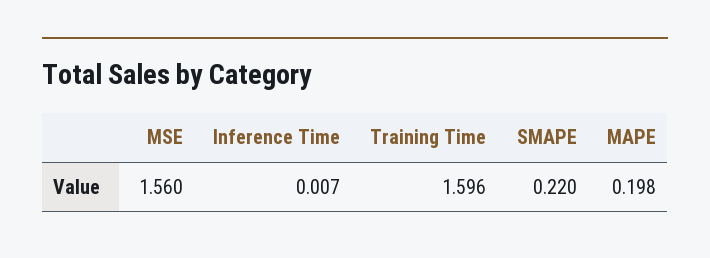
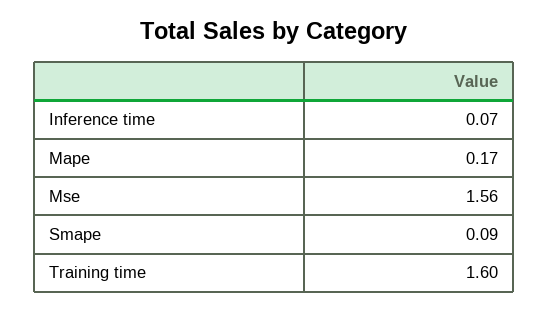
Inference Time: 0.007 -> 0.07
SMAPE: 0.22 -> 0.09
MAPE: 0.198 -> 0.17

